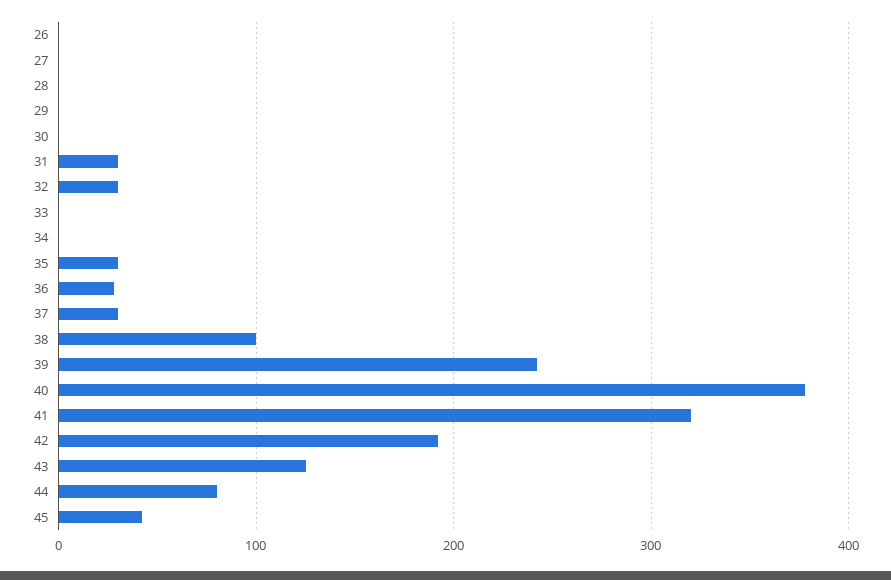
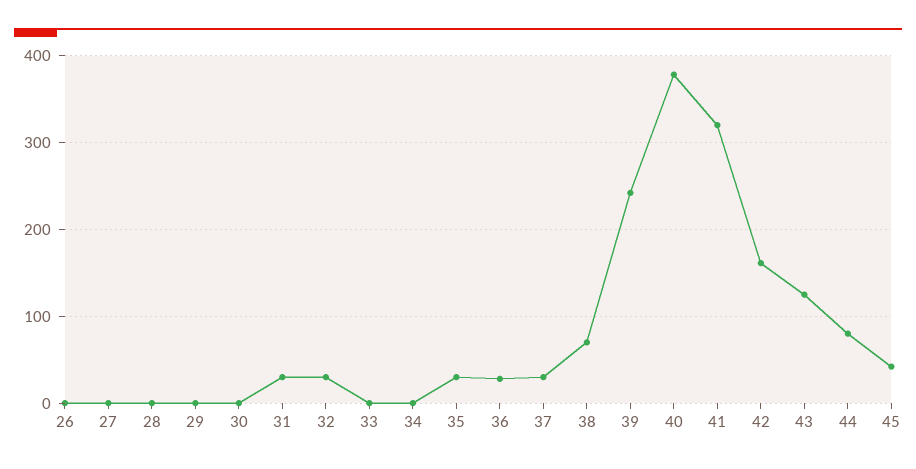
38: 100 -> 70
42: 190 -> 160

